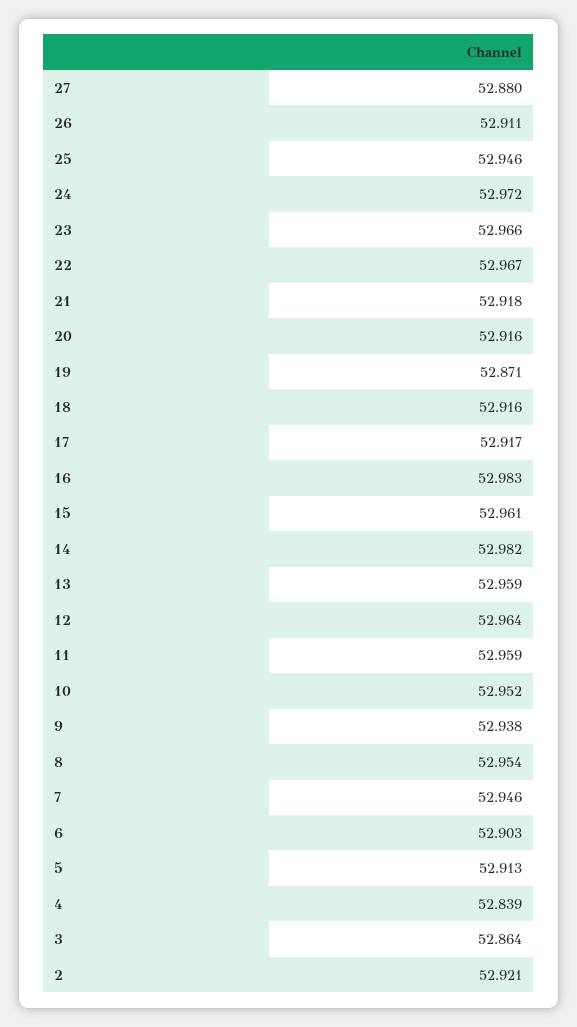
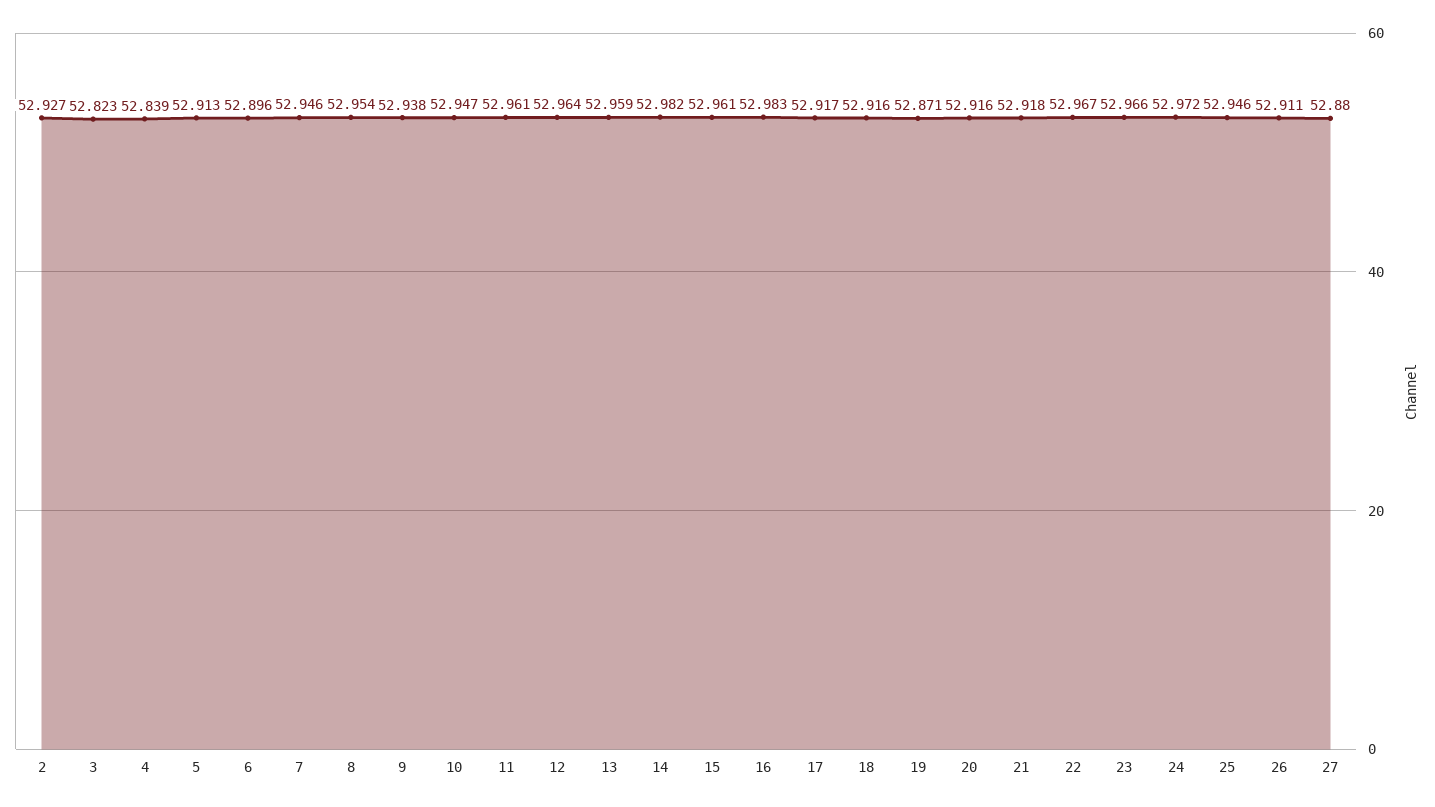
11: 52.959 -> 52.961
10: 52.952 -> 52.947
6: 52.903 -> 52.896
3: 52.864 -> 52.823
2: 52.921 -> 52.927

